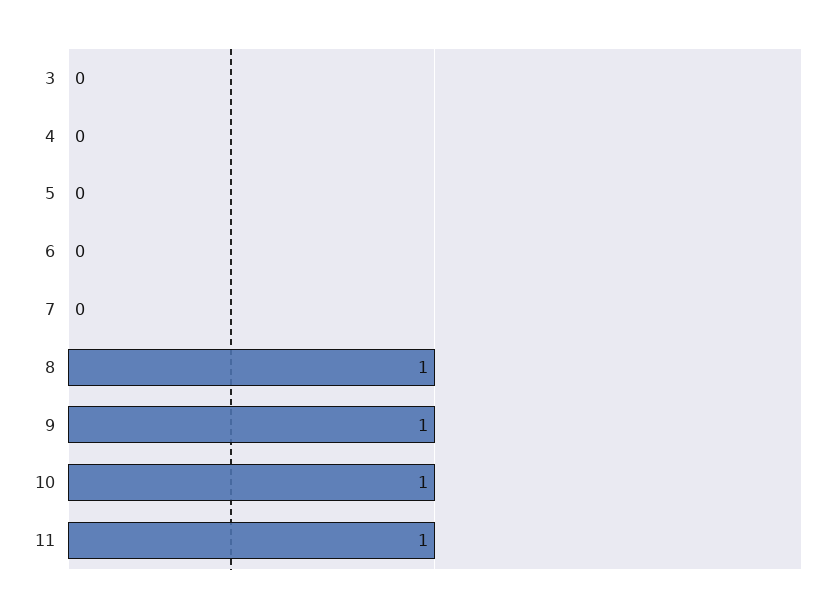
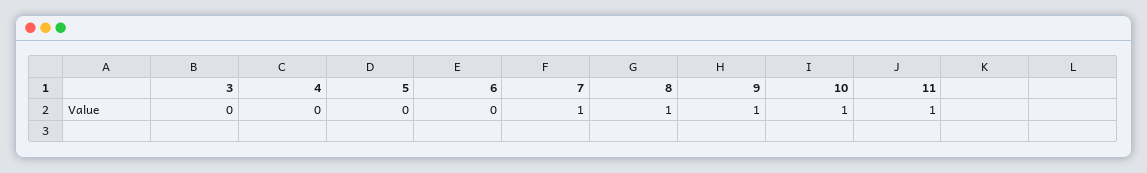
7: 0 -> 1

